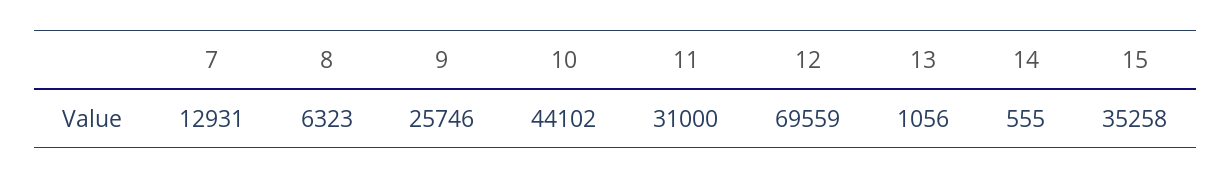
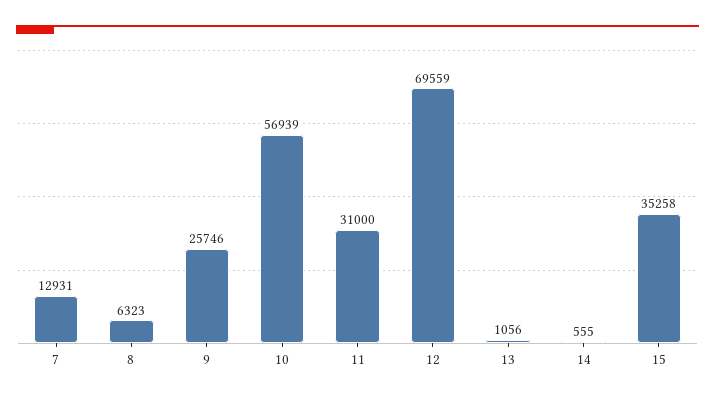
10: 44102 -> 56939

